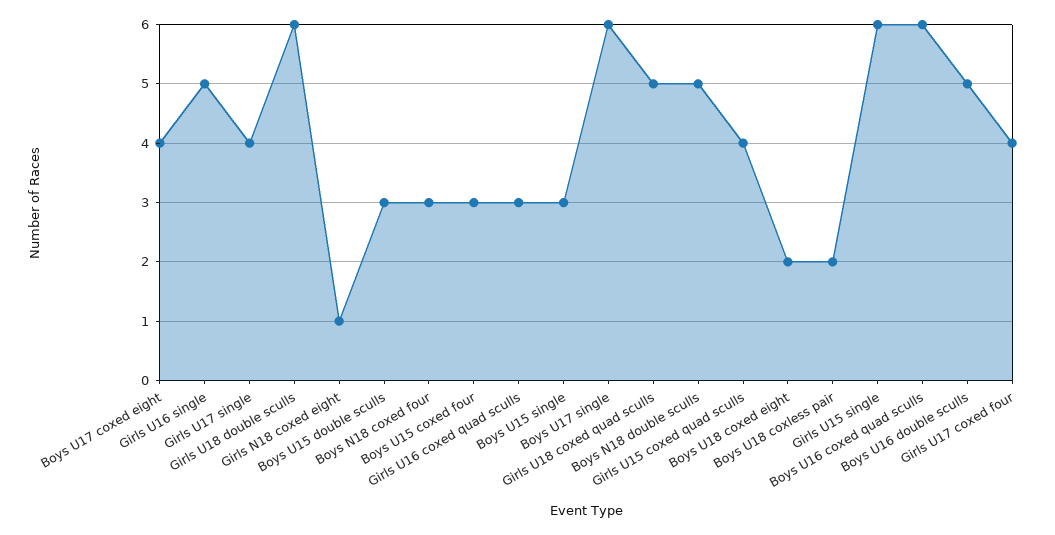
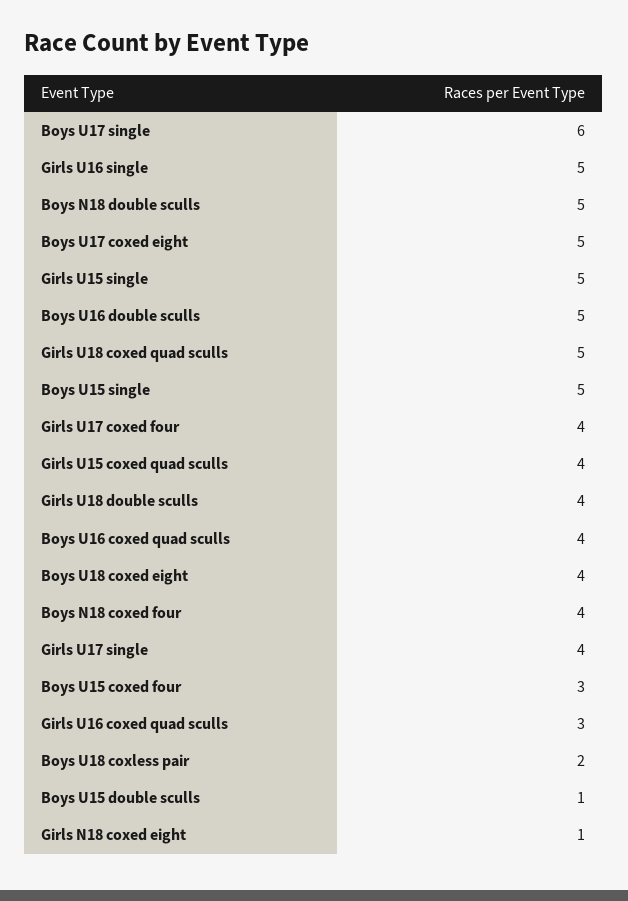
Boys U17 coxed eight: 4 -> 5
Girls U18 double sculls: 6 -> 4
Boys U15 double sculls: 3 -> 1
Boys N18 coxed four: 3 -> 4
Boys U15 single: 3 -> 5
Boys U18 coxed eight: 2 -> 4
Girls U15 single: 6 -> 5
Boys U16 coxed quad sculls: 6 -> 4

